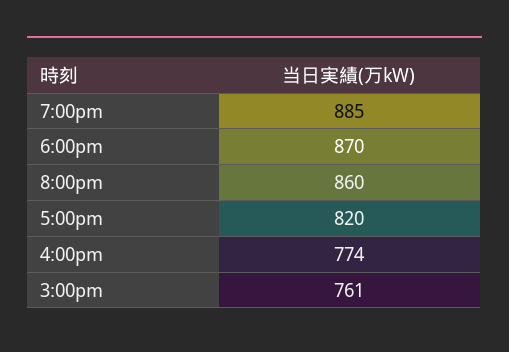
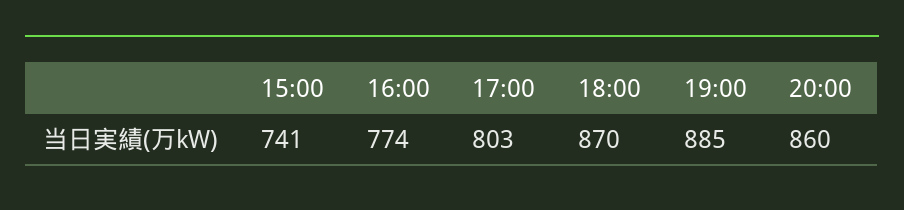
5:00pm: 820 -> 803
3:00pm: 761 -> 741

